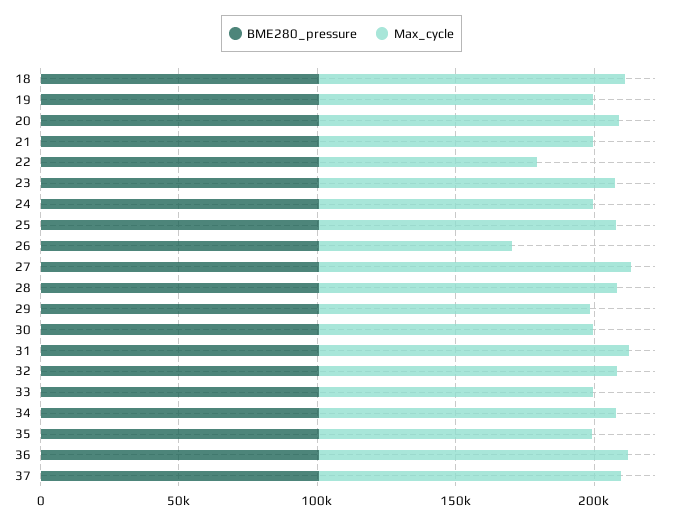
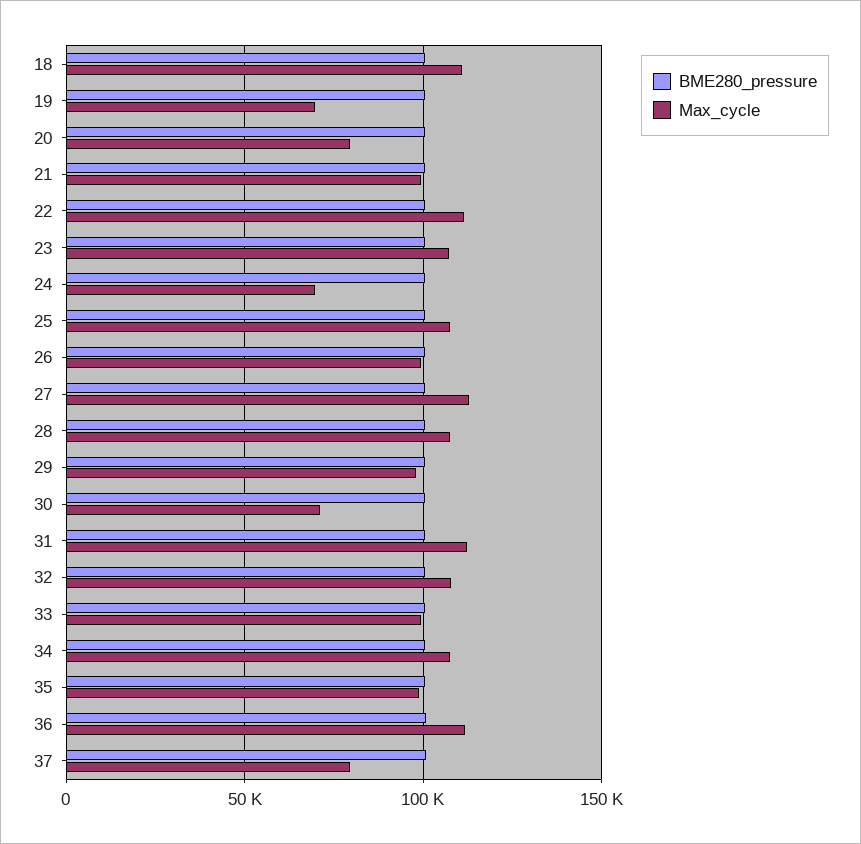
Max_cycle, 19: 100000 -> 70000
Max_cycle, 20: 110000 -> 80000
Max_cycle, 22: 80000 -> 110000
Max_cycle, 24: 100000 -> 70000
Max_cycle, 26: 70000 -> 100000
Max_cycle, 30: 100000 -> 70000
Max_cycle, 37: 110000 -> 80000

